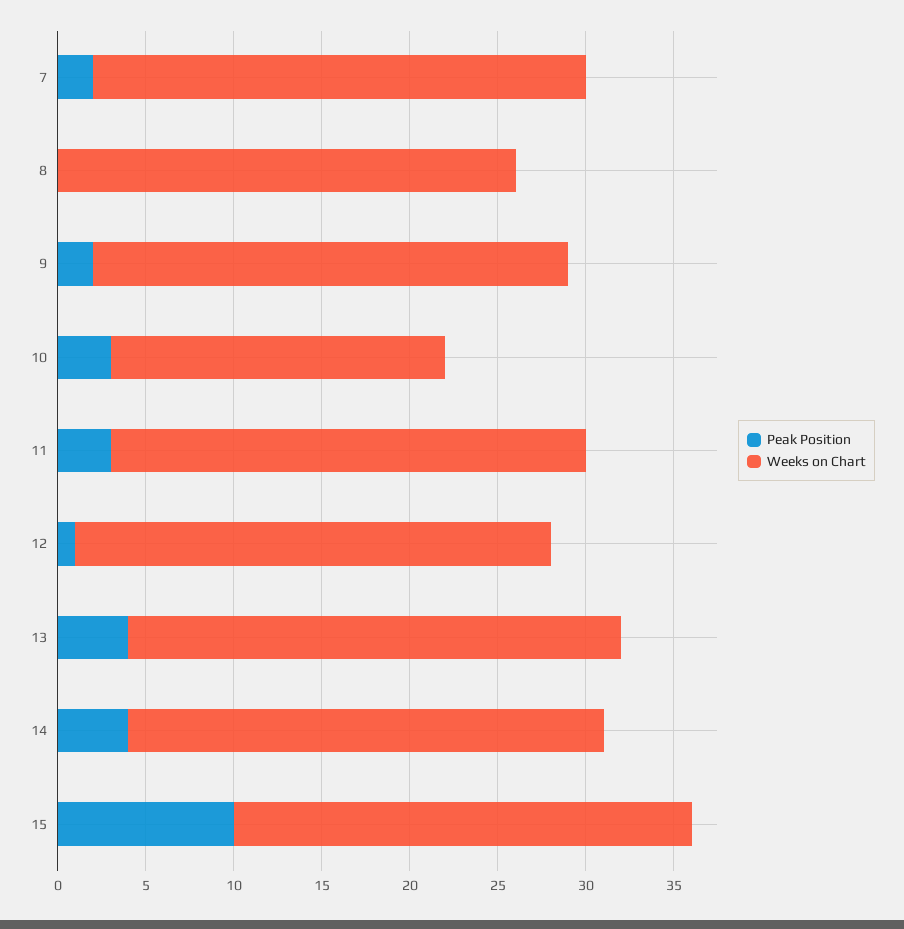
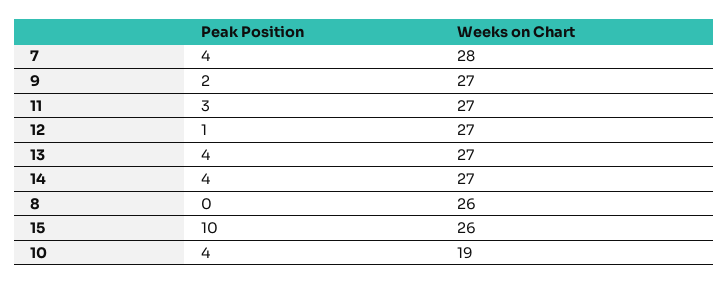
Peak Position, 7: 2 -> 4
Peak Position, 10: 3 -> 4
Weeks on Chart, 13: 28 -> 27

